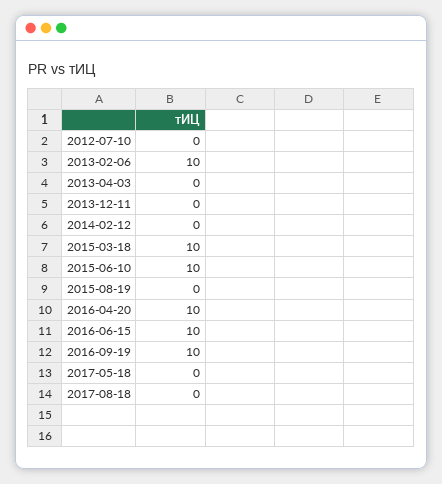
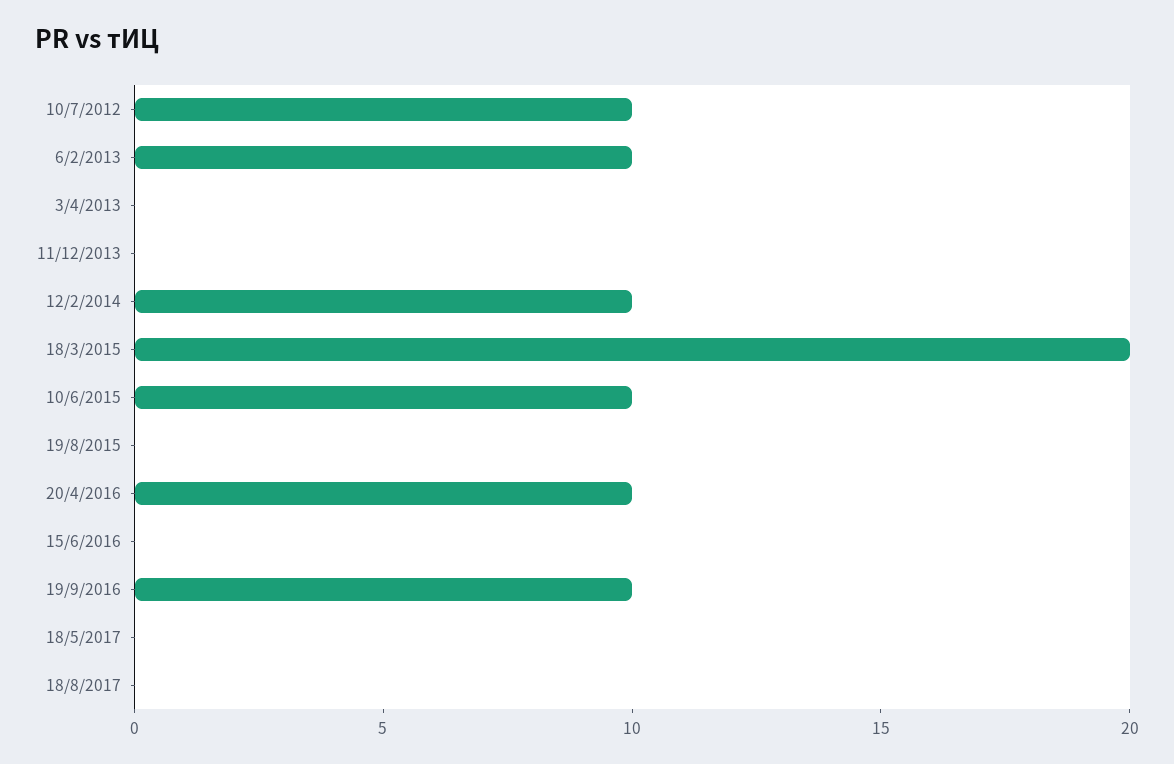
2012-07-10: 0 -> 10
2014-02-12: 0 -> 10
2015-03-18: 10 -> 20
2016-06-15: 10 -> 0

